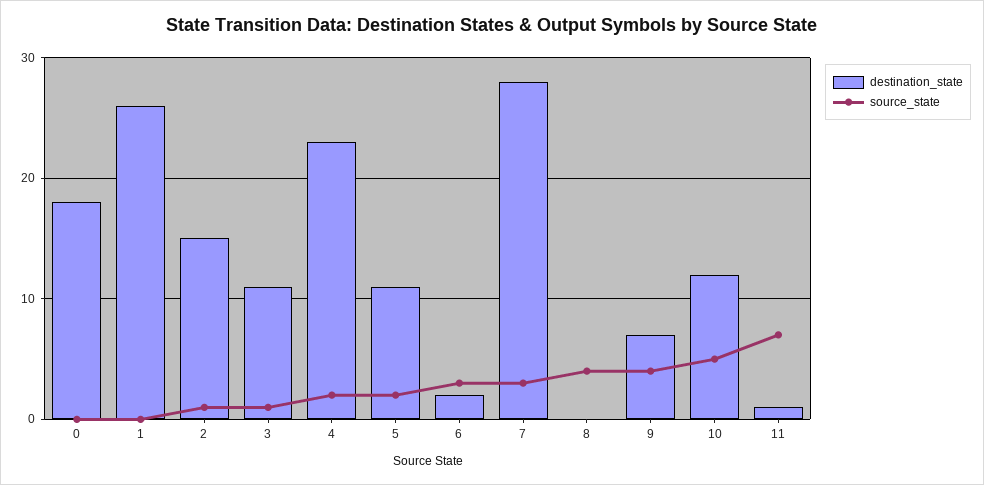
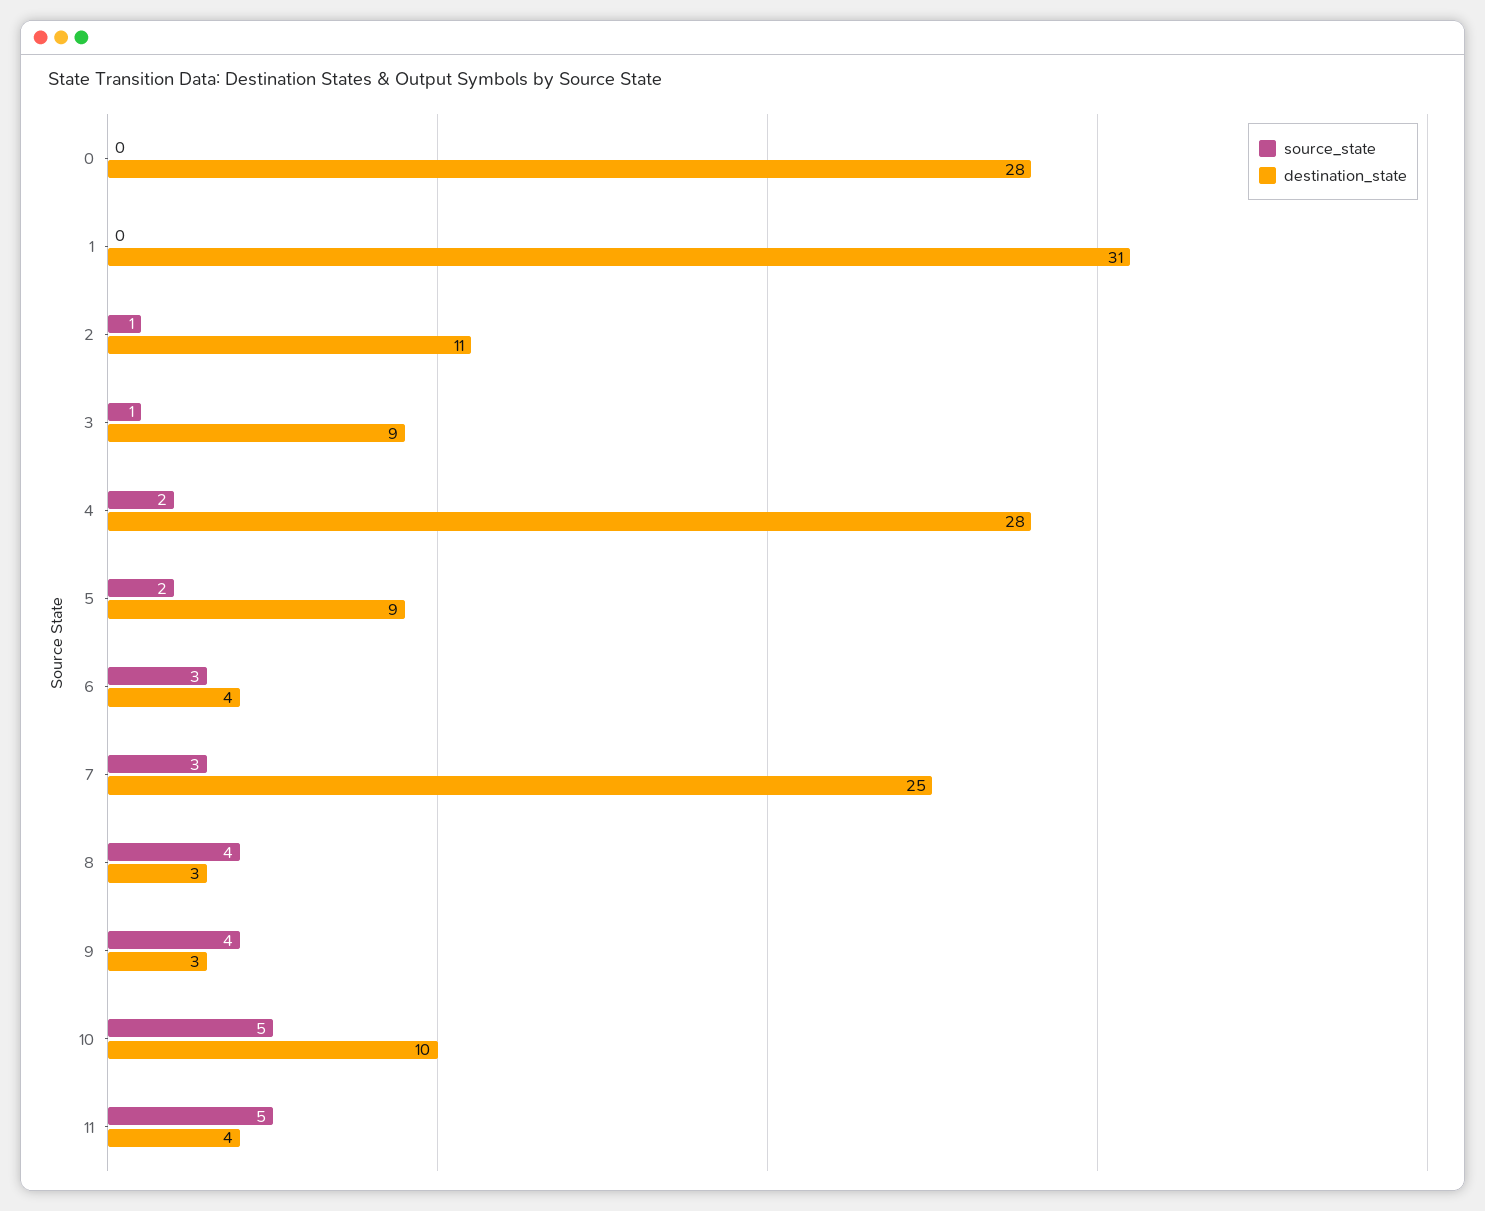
destination_state, 0: 18 -> 28
destination_state, 1: 26 -> 31
destination_state, 2: 15 -> 11
destination_state, 3: 11 -> 9
destination_state, 4: 23 -> 28
destination_state, 5: 11 -> 9
destination_state, 6: 2 -> 4
destination_state, 7: 28 -> 25
destination_state, 8: 0 -> 3
destination_state, 9: 7 -> 3
destination_state, 10: 12 -> 10
destination_state, 11: 1 -> 4
source_state, 11: 7 -> 5

